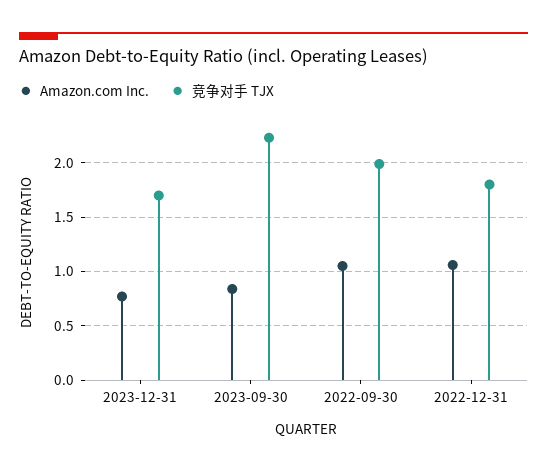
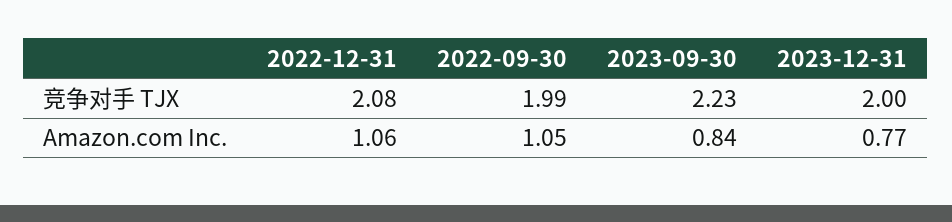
竞争对手 TJX, 2023-12-31: 1.7 -> 2
竞争对手 TJX, 2022-12-31: 1.8 -> 2.08

